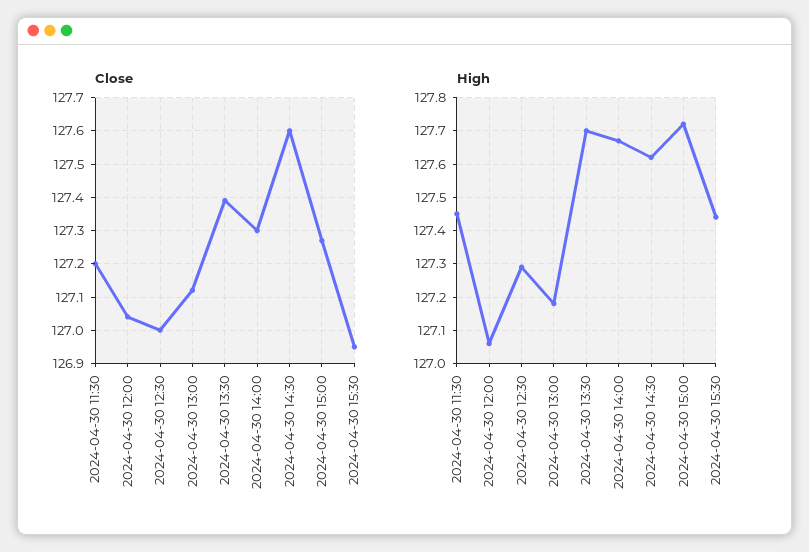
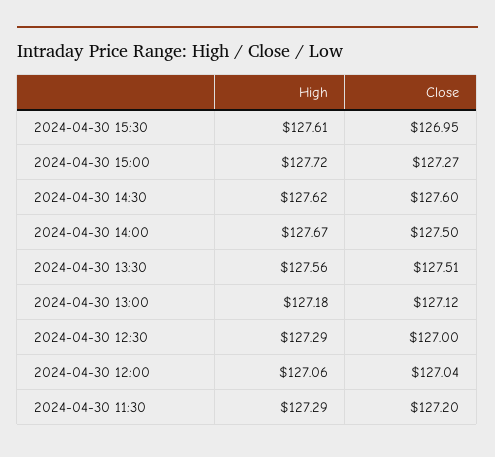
Close, 2024-04-30 13:30: 127.4 -> 127.51
Close, 2024-04-30 14:00: 127.3 -> 127.5
High, 2024-04-30 11:30: 127.45 -> 127.29
High, 2024-04-30 13:30: 127.7 -> 127.56
High, 2024-04-30 15:30: 127.45 -> 127.61

